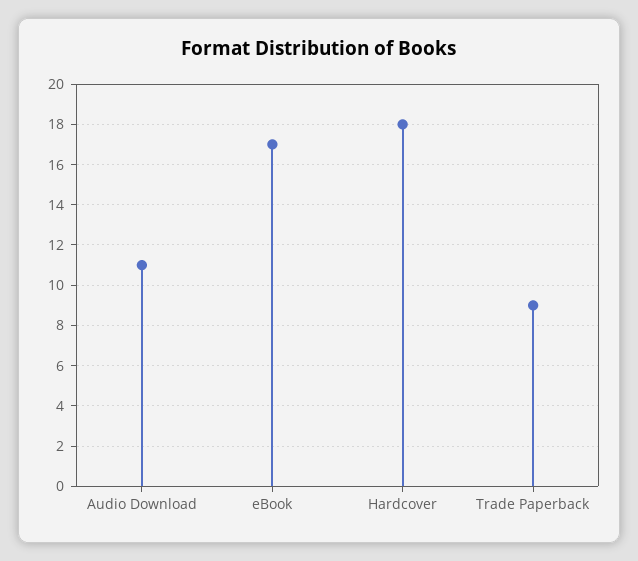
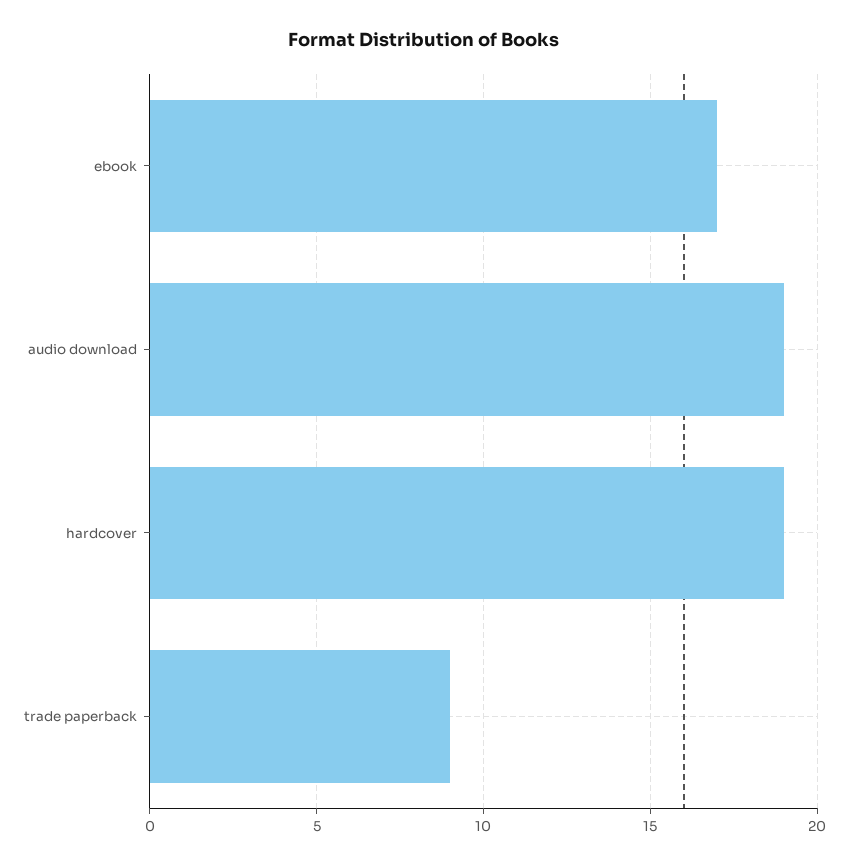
Audio Download: 11 -> 19
Hardcover: 18 -> 19

